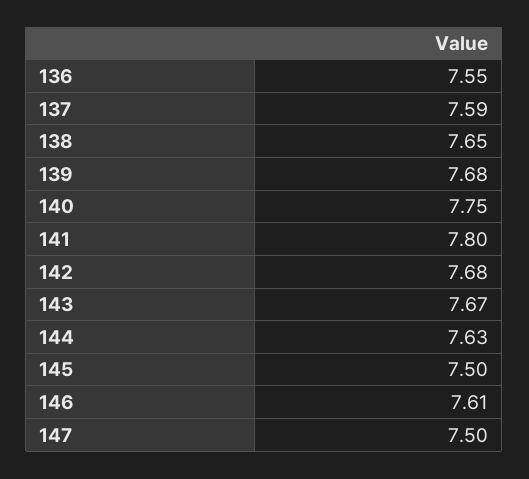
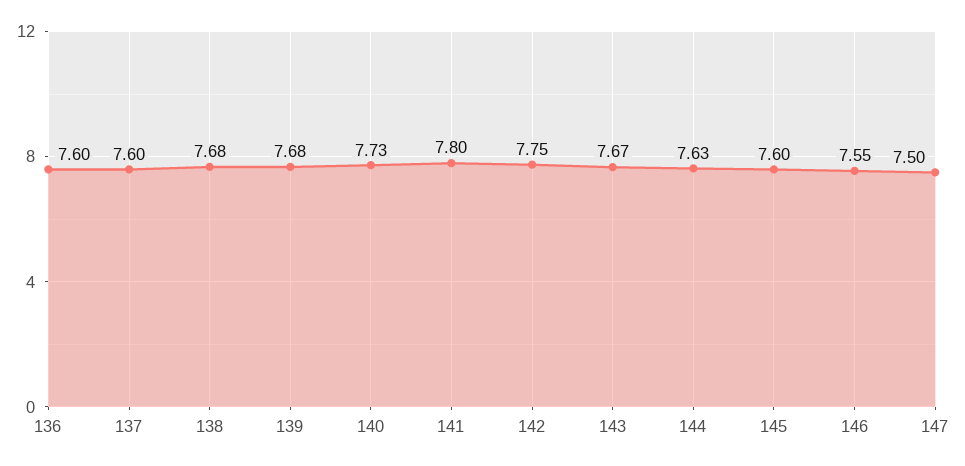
136: 7.55 -> 7.6
137: 7.59 -> 7.6
138: 7.65 -> 7.68
140: 7.75 -> 7.73
142: 7.68 -> 7.75
145: 7.5 -> 7.6
146: 7.61 -> 7.55

